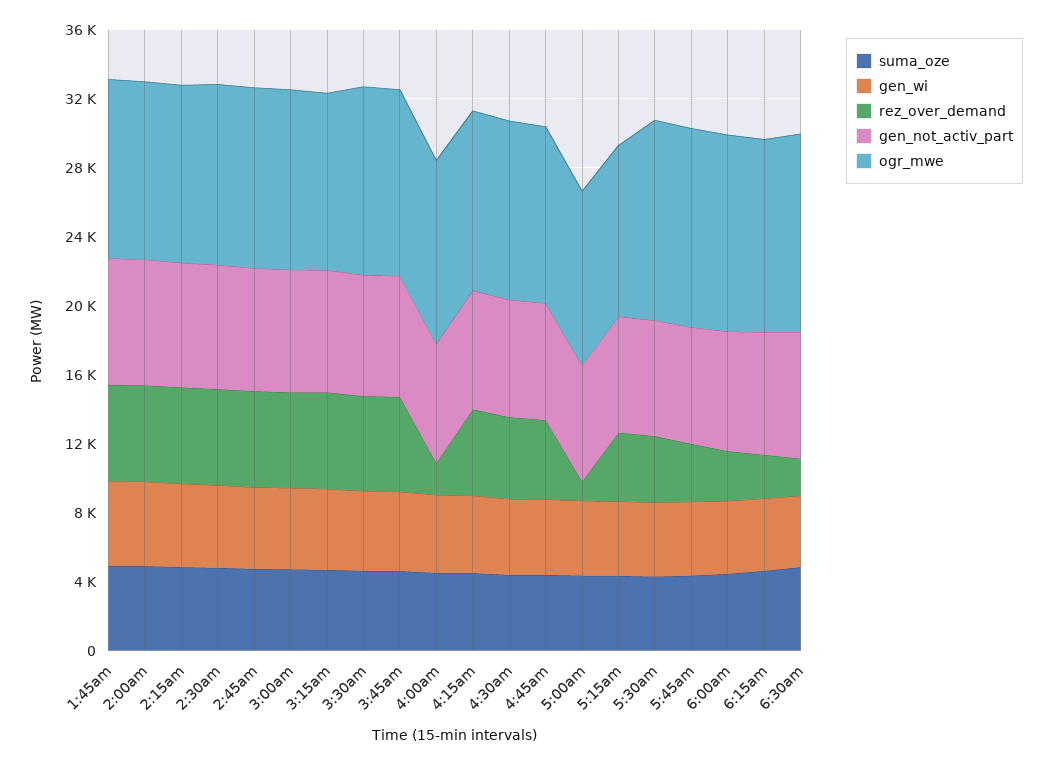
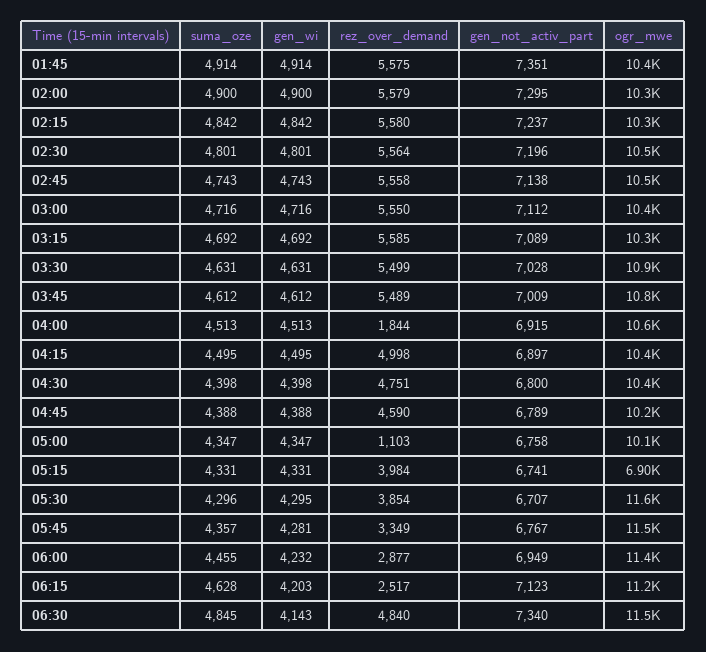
ogr_mwe, 5:15am: 10000 -> 6900
rez_over_demand, 6:30am: 2000 -> 4840

